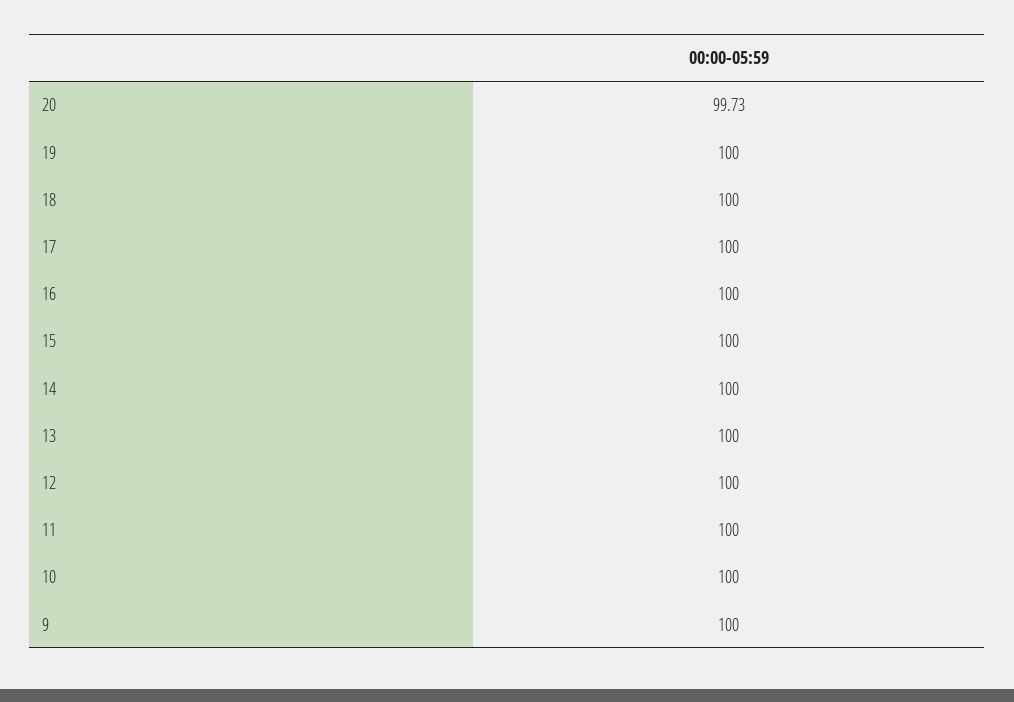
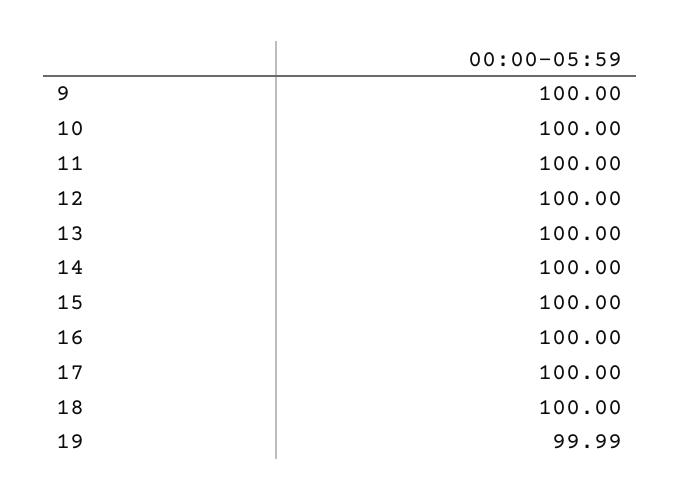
20: 99.73 -> none
19: 100 -> 99.99

